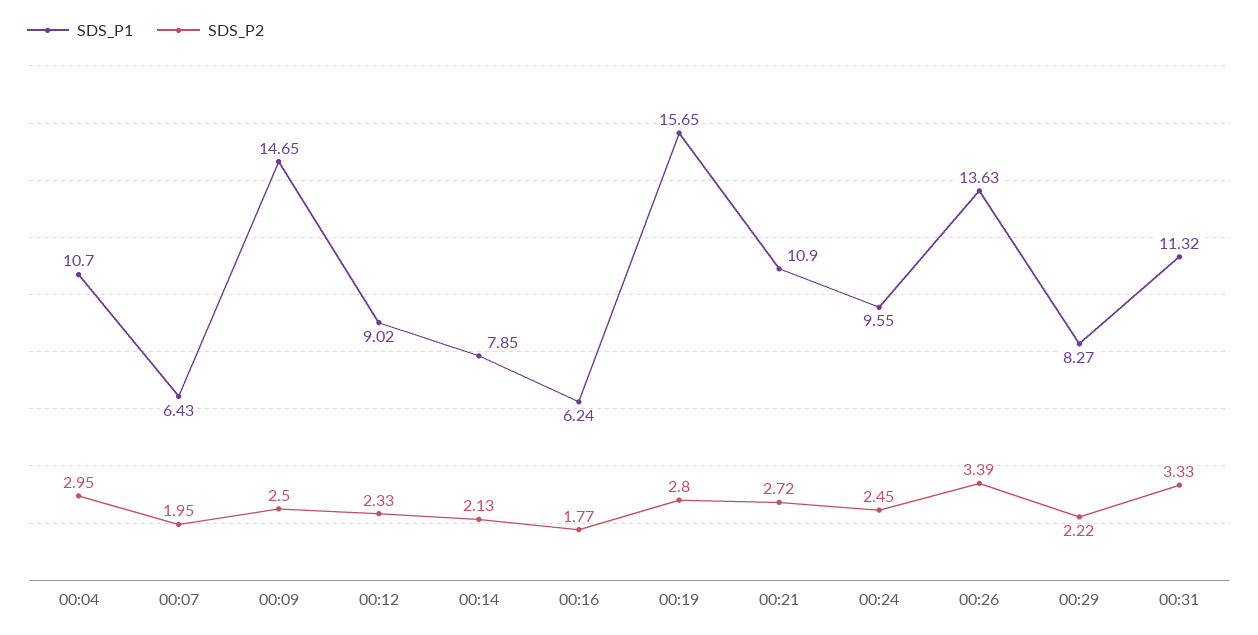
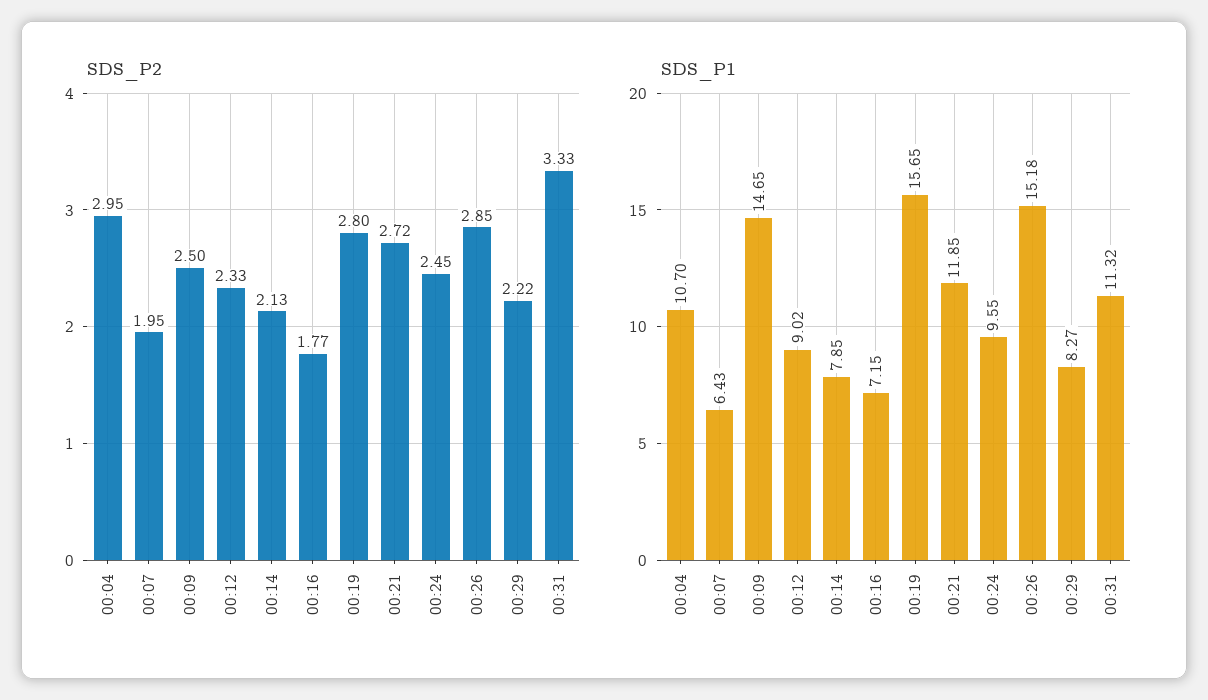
SDS_P1, 00:16: 6.24 -> 7.15
SDS_P1, 00:21: 10.9 -> 11.85
SDS_P1, 00:26: 13.63 -> 15.18
SDS_P2, 00:26: 3.39 -> 2.85

